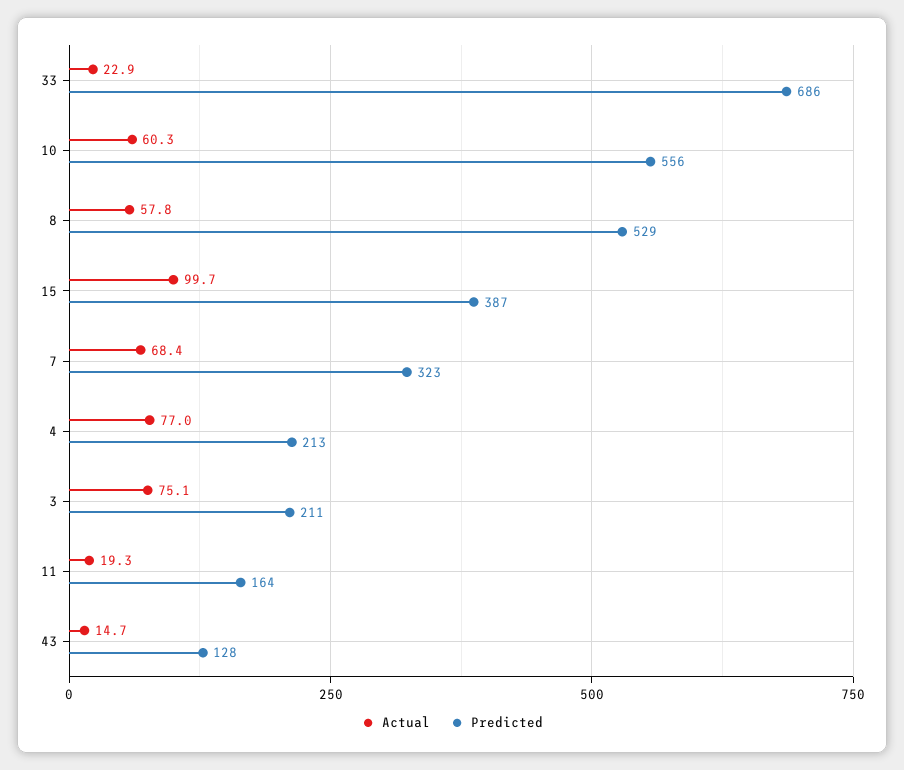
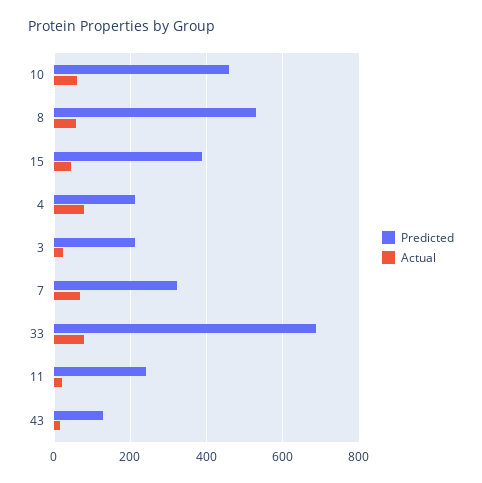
Actual, 33: 22.9 -> 80
Predicted, 10: 556 -> 460
Actual, 15: 99.7 -> 40
Actual, 3: 75.1 -> 20
Predicted, 11: 164 -> 240

